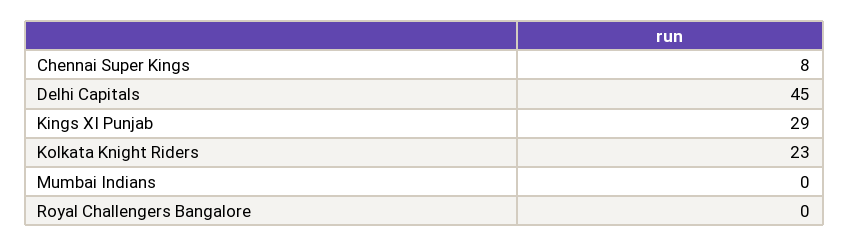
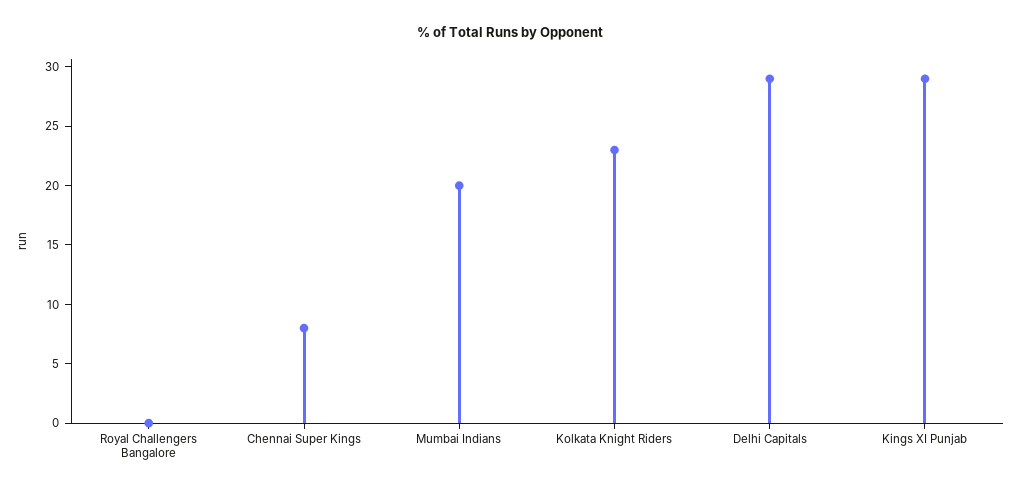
Delhi Capitals: 45 -> 29
Mumbai Indians: 0 -> 20

